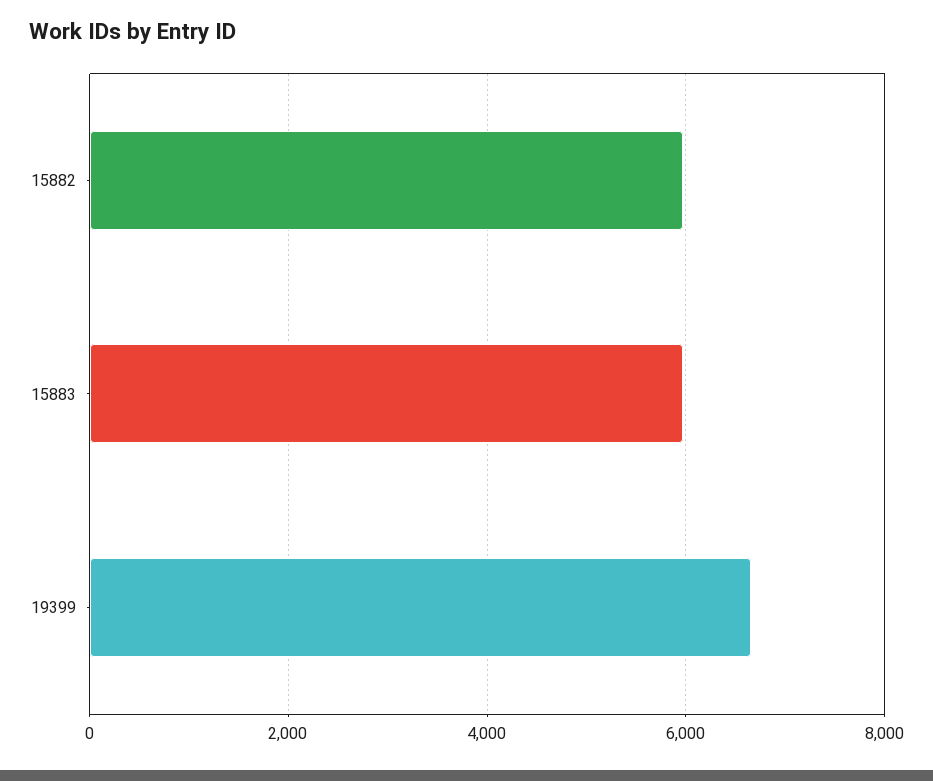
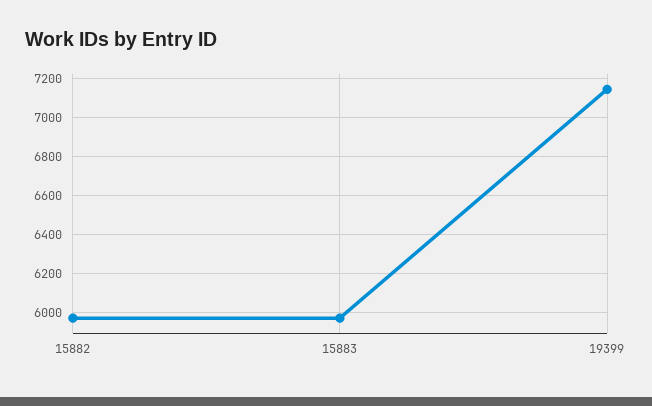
19399: 6600 -> 7150

